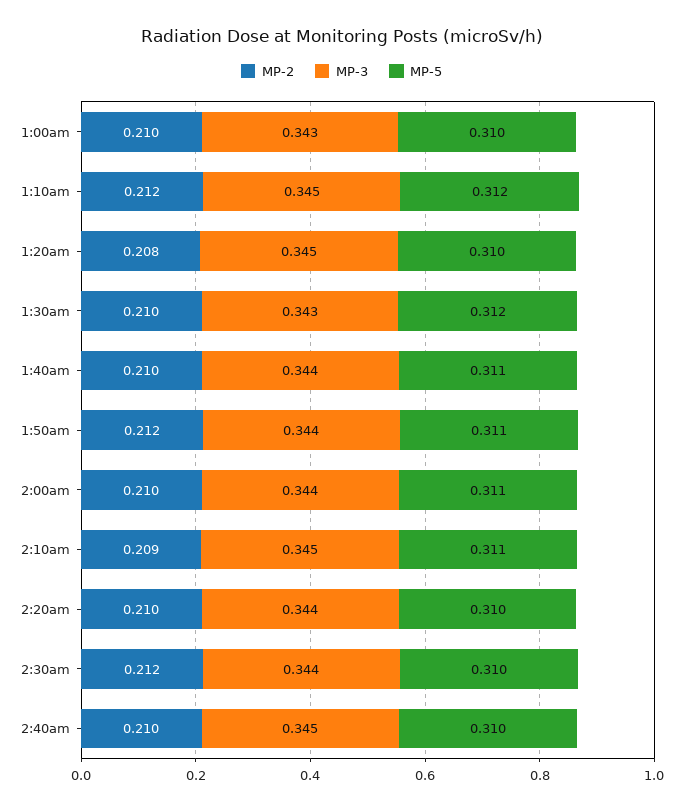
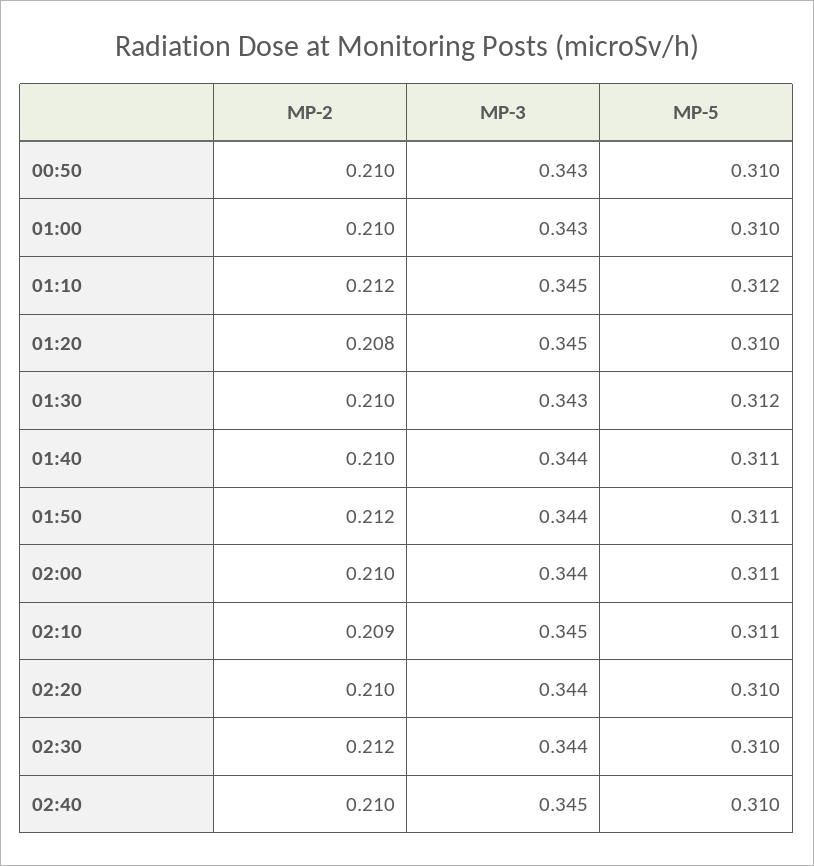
MP-2, 00:50: none -> 0.21
MP-3, 00:50: none -> 0.343
MP-5, 00:50: none -> 0.31

